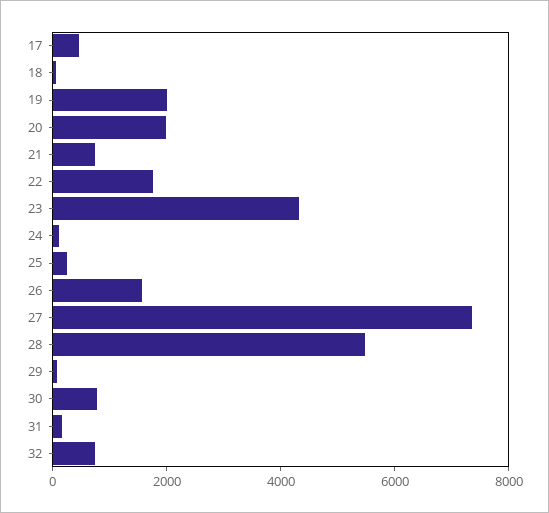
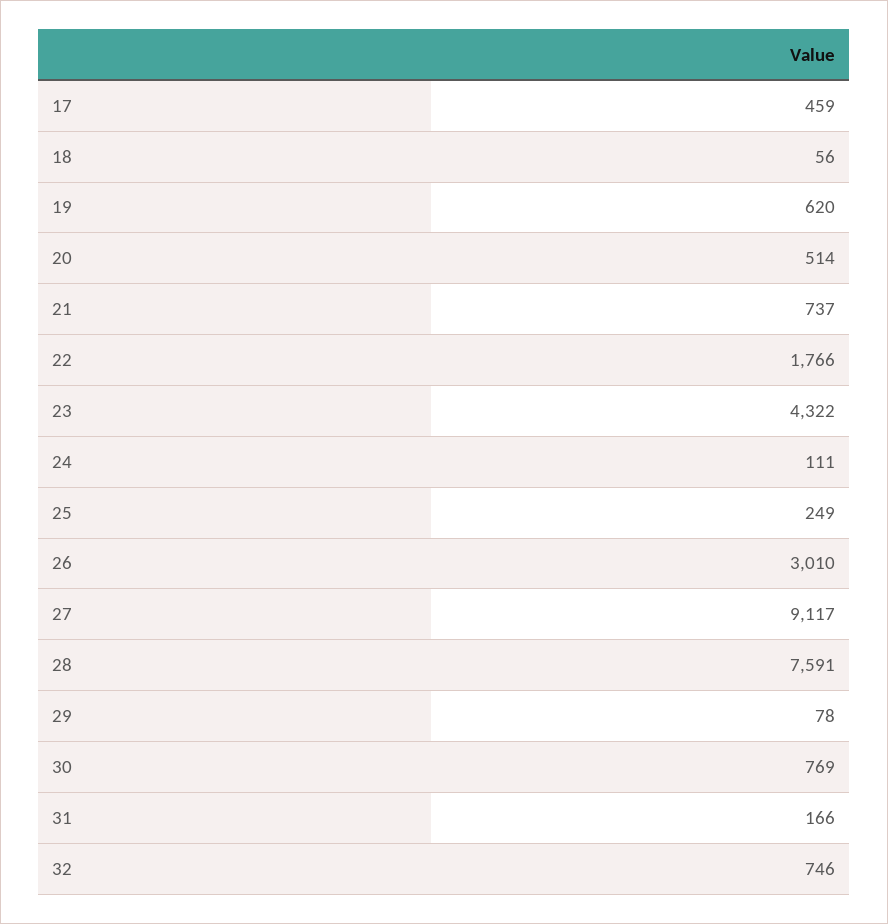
19: 2000 -> 620
20: 2000 -> 514
26: 1500 -> 3010
27: 7500 -> 9117
28: 5500 -> 7591

